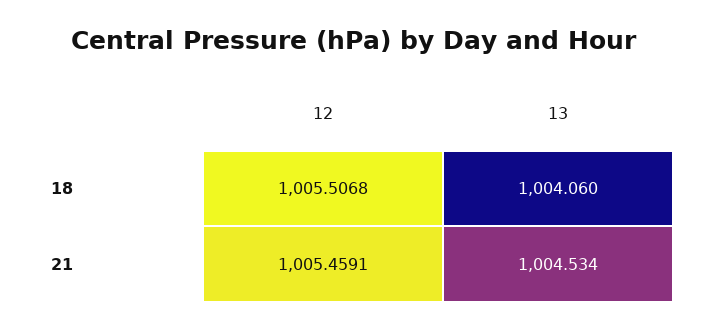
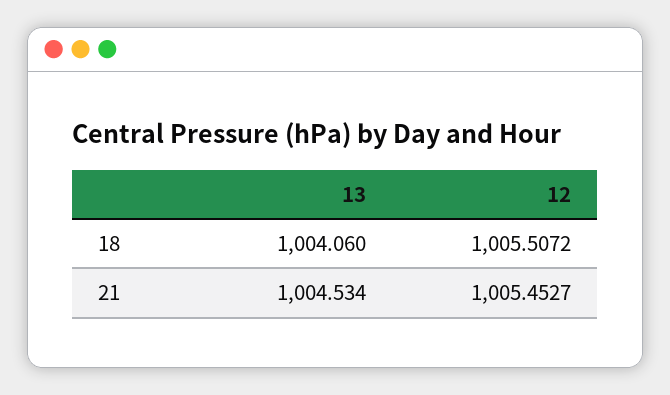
12, 18: 1005.5068 -> 1005.5072
12, 21: 1005.4591 -> 1005.4527

